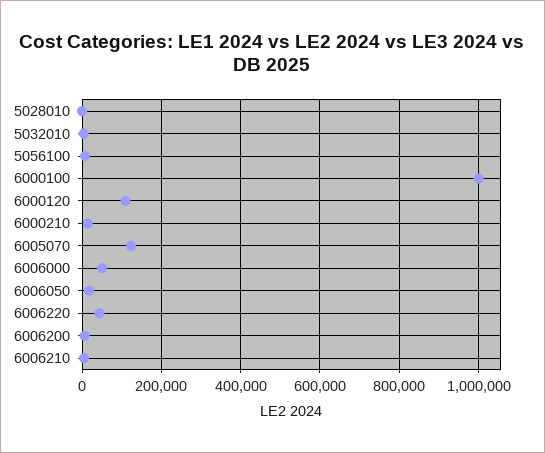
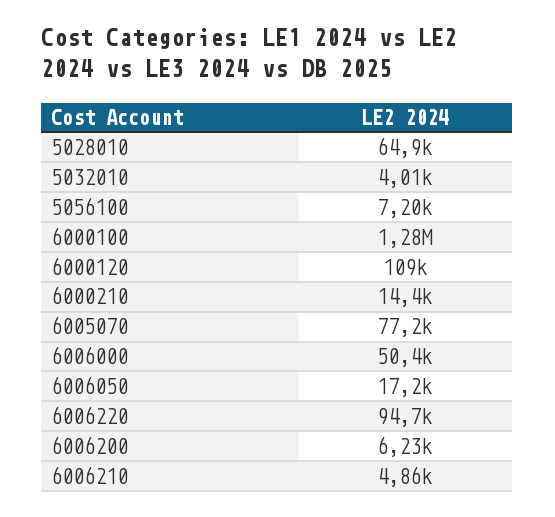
5028010: 0 -> 64900
6000100: 1000000 -> 1280000
6005070: 120000 -> 77200
6006220: 40000 -> 94700

